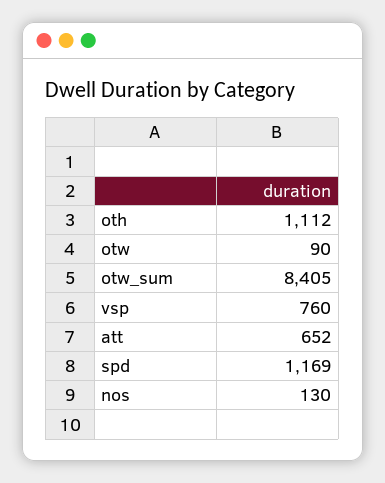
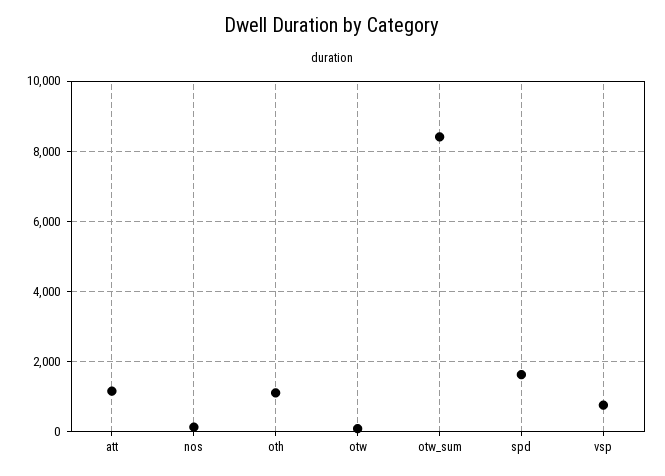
att: 652 -> 1200
spd: 1169 -> 1600

